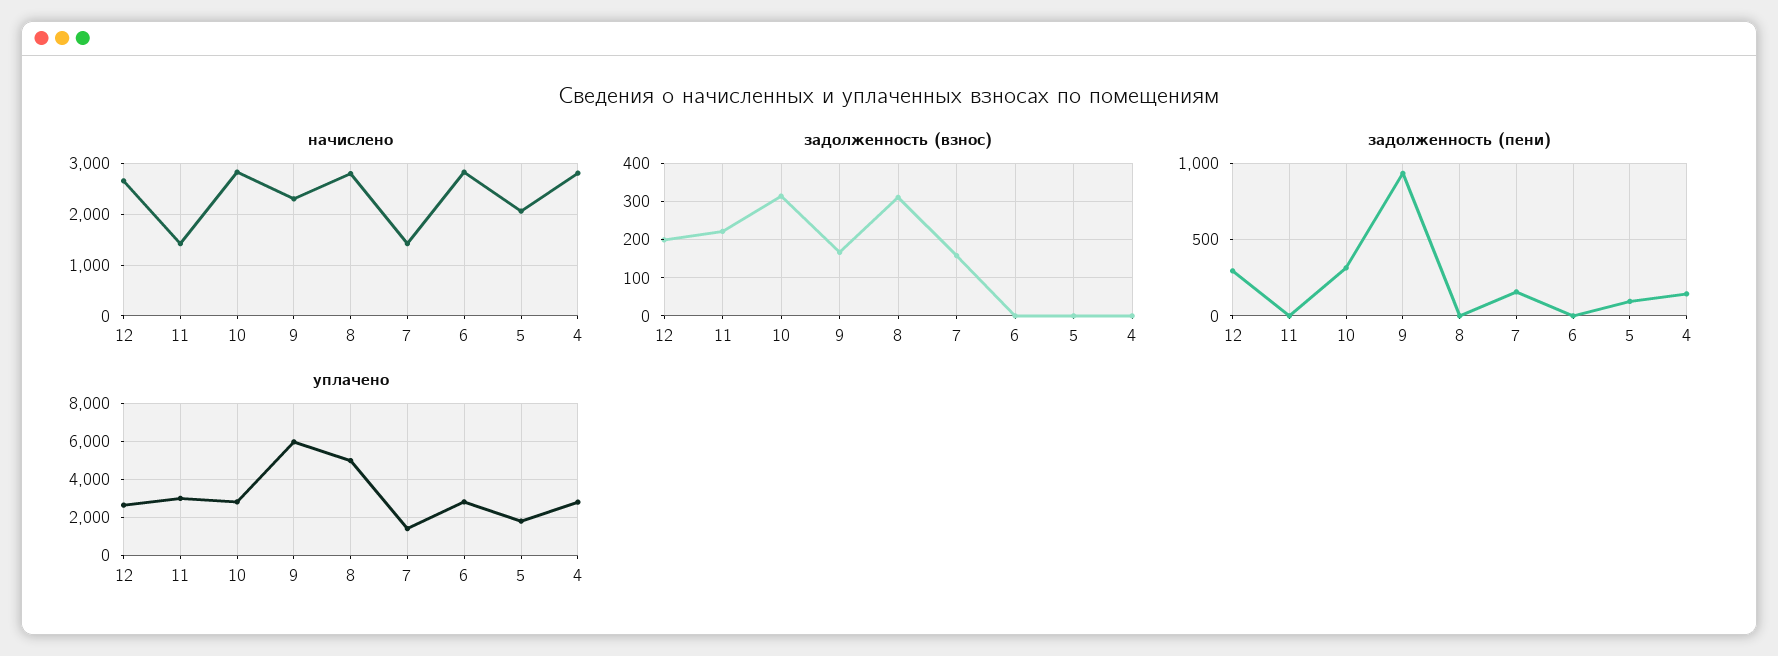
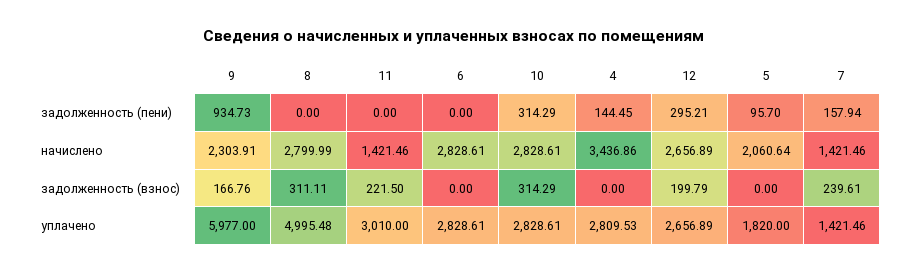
начислено, 4: 2800 -> 3436.86
задолженность (взнос), 7: 160 -> 239.61

